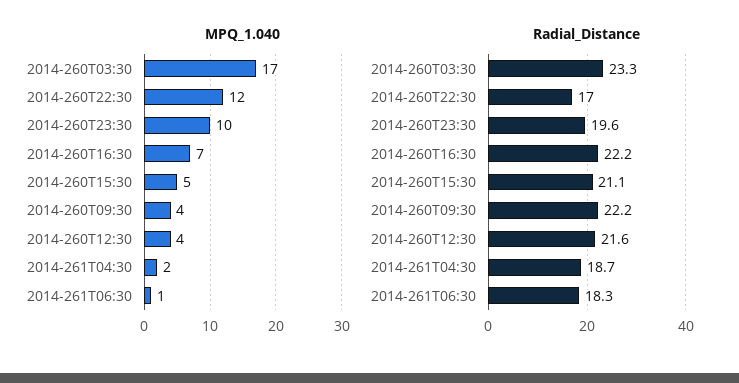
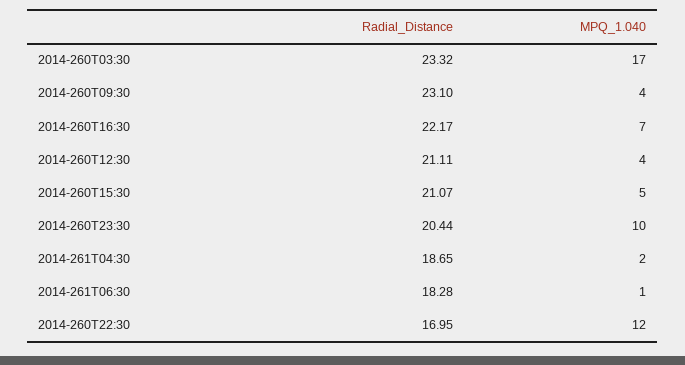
Radial_Distance, 2014-260T23:30: 19.6 -> 20.44
Radial_Distance, 2014-260T09:30: 22.2 -> 23.1
Radial_Distance, 2014-260T12:30: 21.6 -> 21.11

